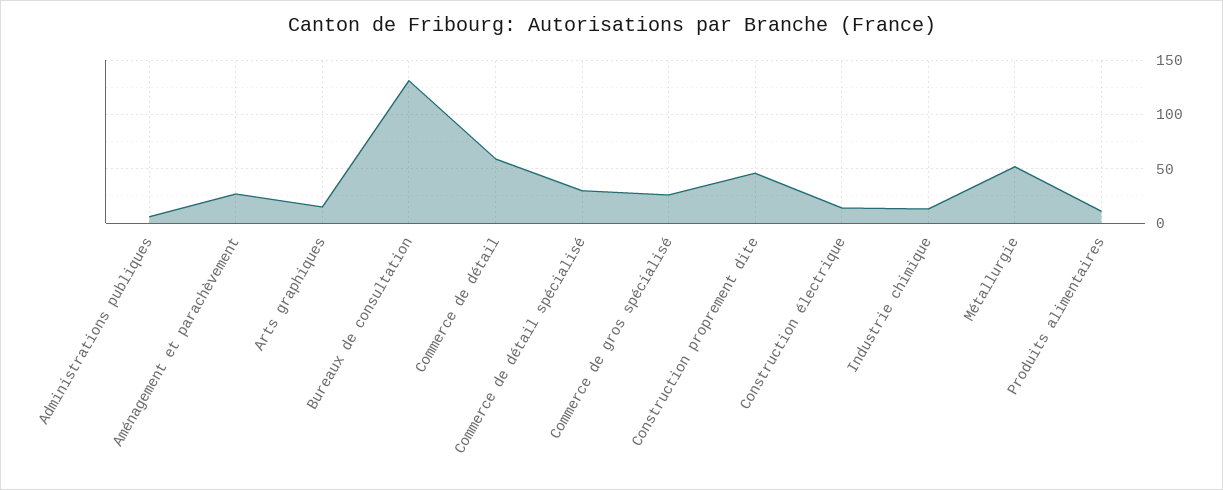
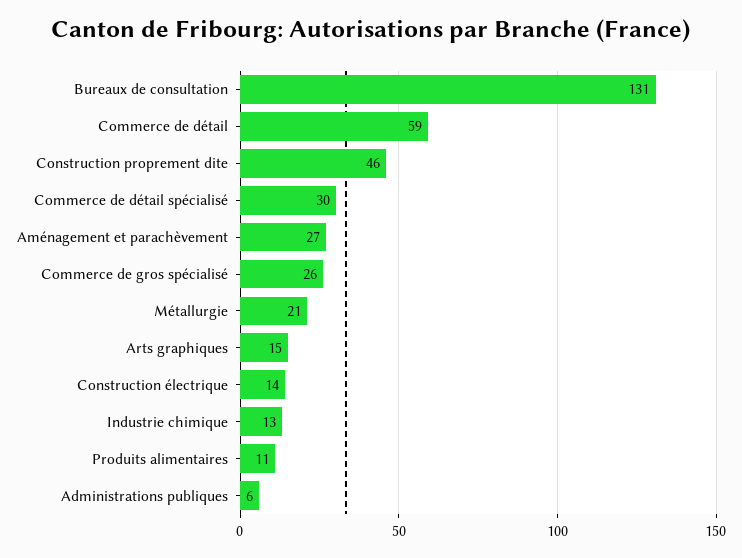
Métallurgie: 50 -> 21

